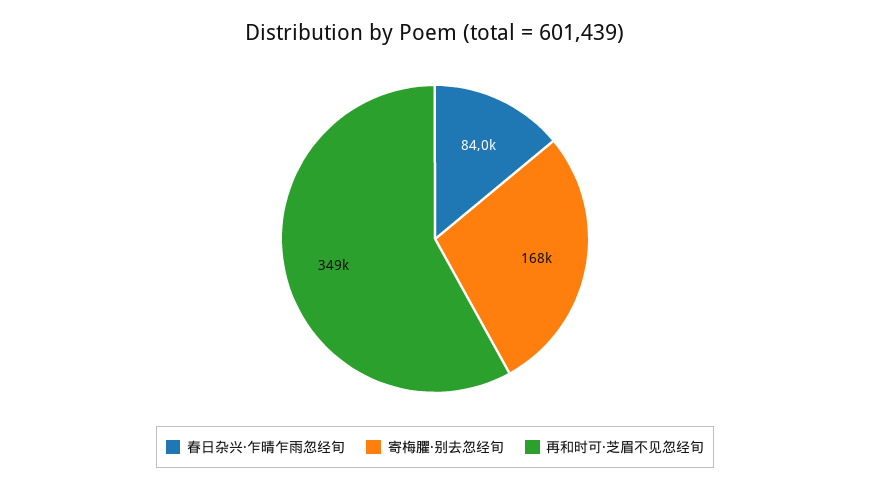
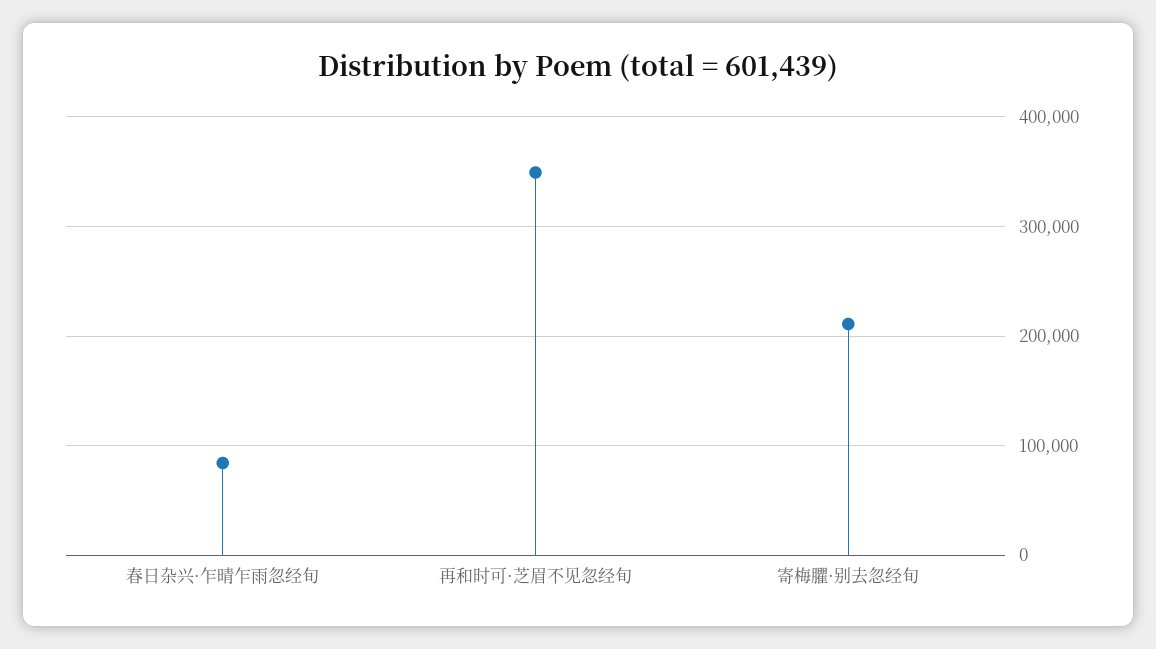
寄梅臞·别去忽经旬: 168000 -> 210000

